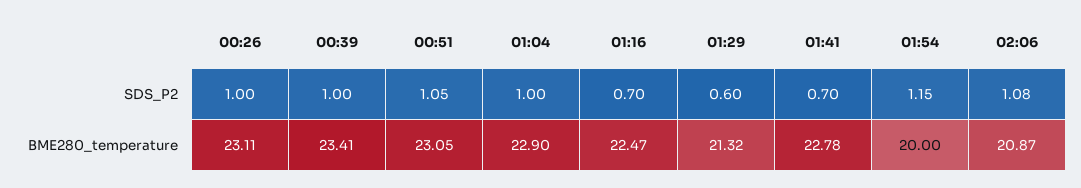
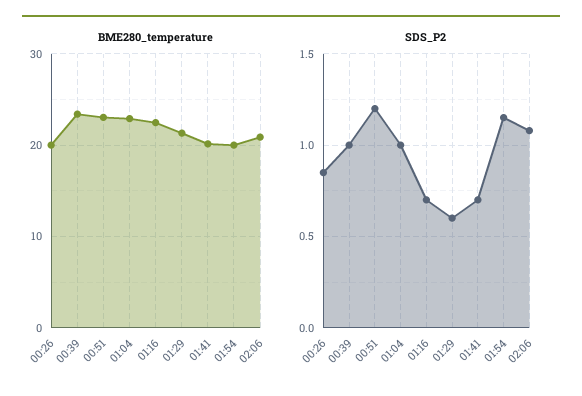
SDS_P2, 00:26: 1 -> 0.85
SDS_P2, 00:51: 1.05 -> 1.2
BME280_temperature, 00:26: 23.11 -> 20
BME280_temperature, 01:41: 22.78 -> 20

